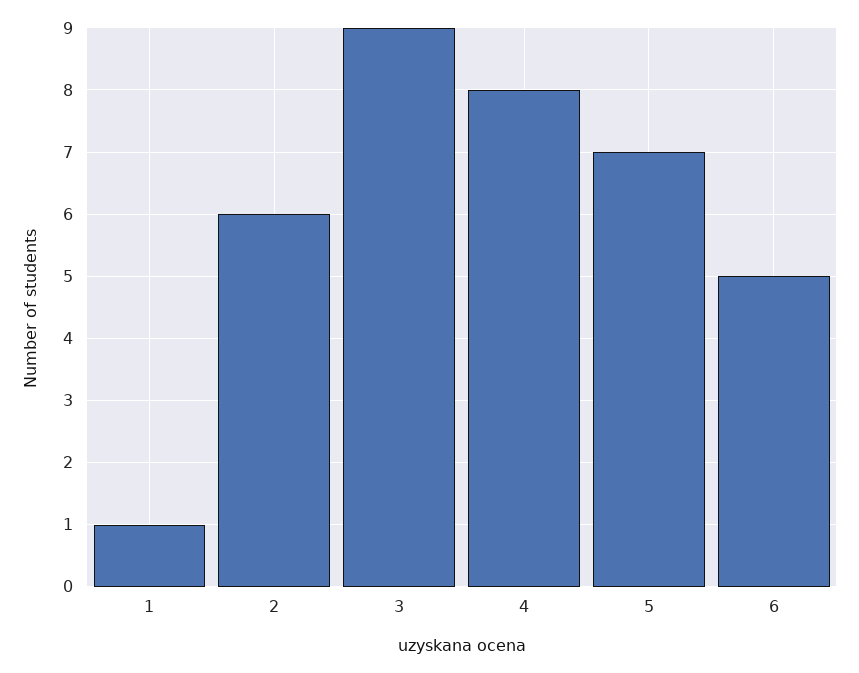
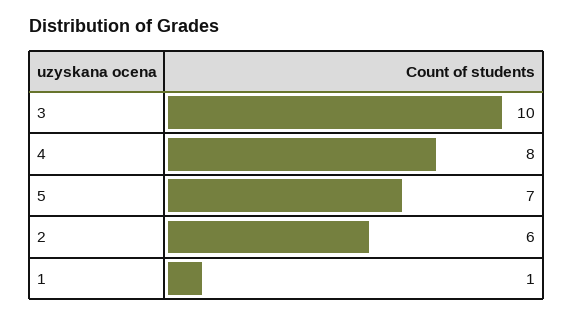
3: 9 -> 10
6: 5 -> none

